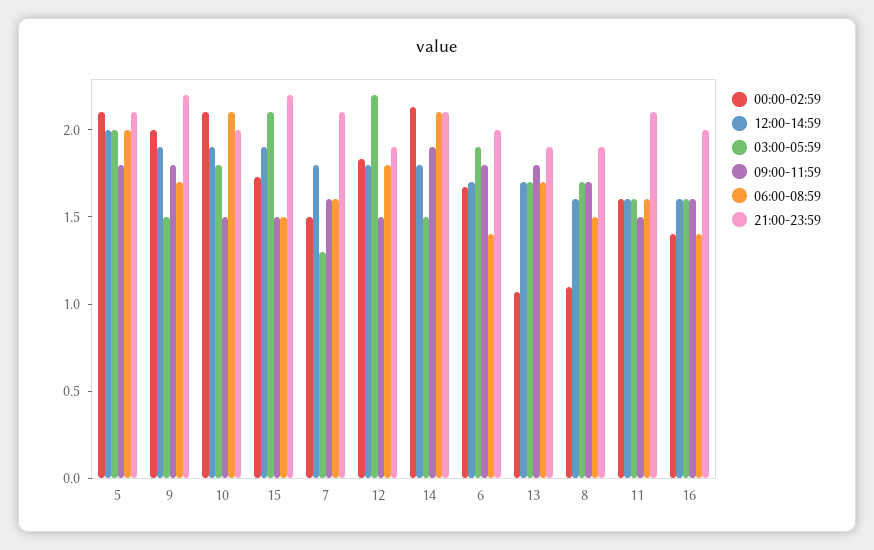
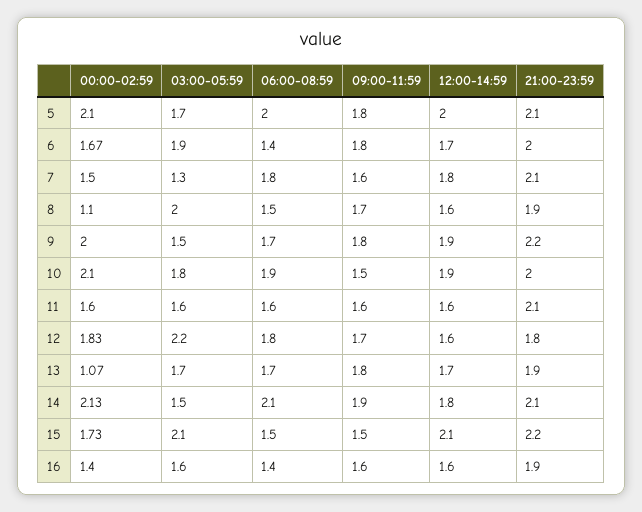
03:00-05:59, 5: 2 -> 1.7
06:00-08:59, 10: 2.1 -> 1.9
12:00-14:59, 15: 1.9 -> 2.1
06:00-08:59, 7: 1.6 -> 1.8
12:00-14:59, 12: 1.8 -> 1.6
09:00-11:59, 12: 1.5 -> 1.7
21:00-23:59, 12: 1.9 -> 1.8
03:00-05:59, 8: 1.7 -> 2
09:00-11:59, 11: 1.5 -> 1.6
21:00-23:59, 16: 2 -> 1.9

